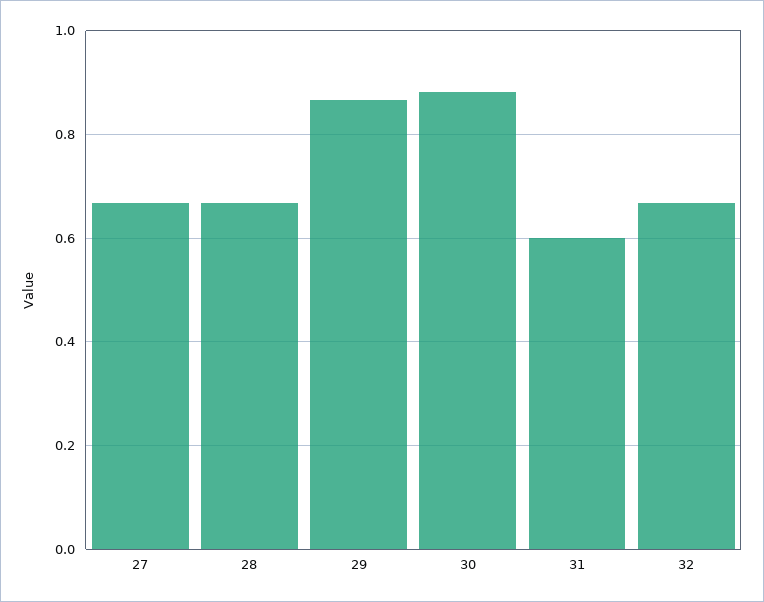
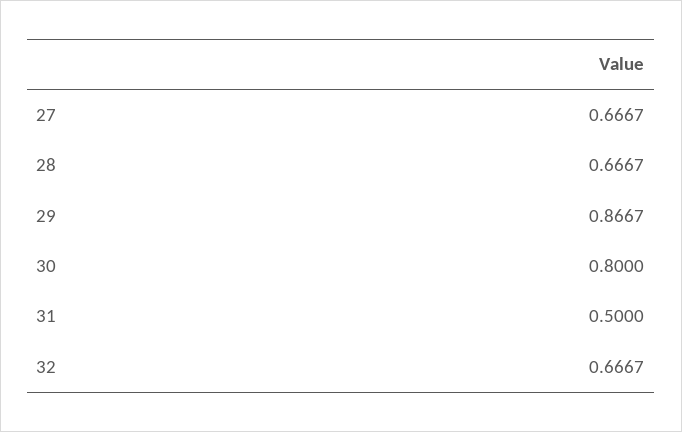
30: 0.88 -> 0.8
31: 0.6 -> 0.5

